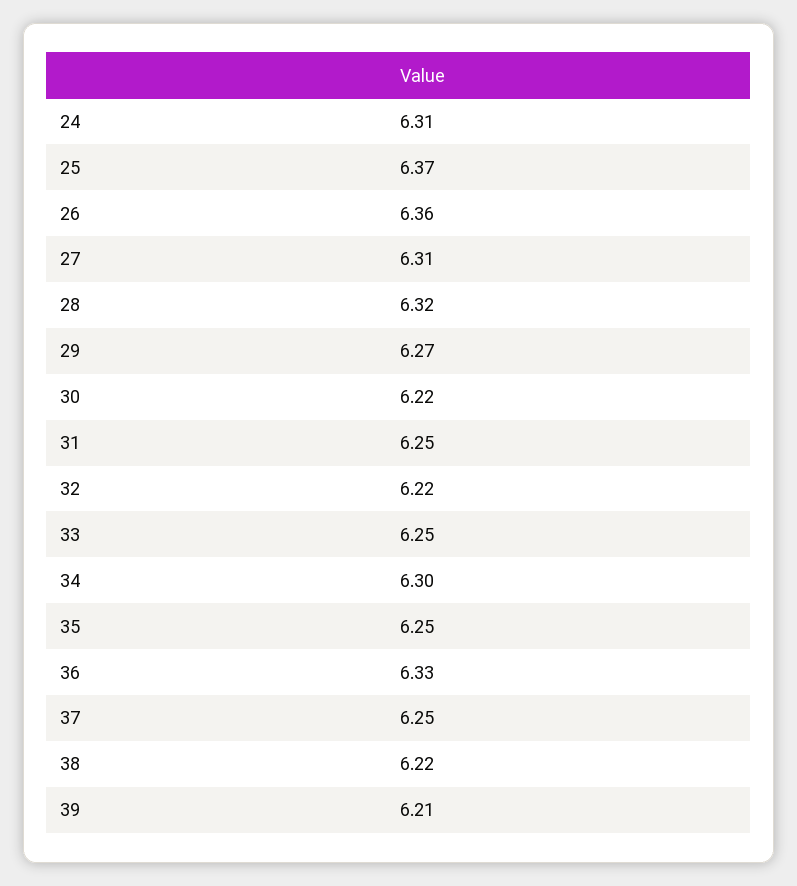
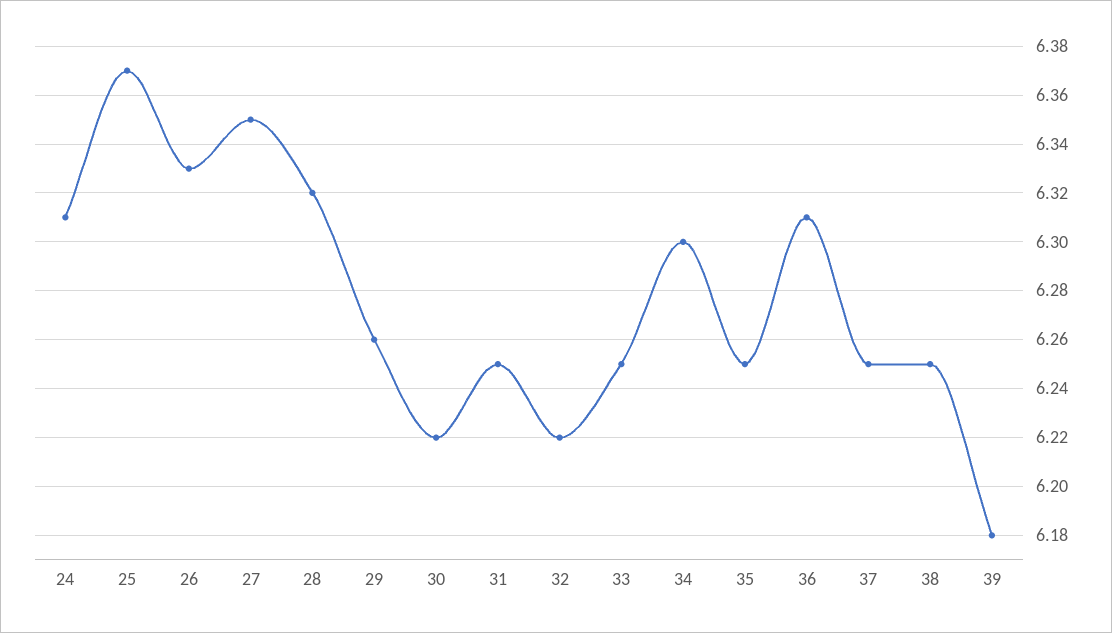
26: 6.36 -> 6.33
27: 6.31 -> 6.35
29: 6.27 -> 6.26
36: 6.33 -> 6.31
38: 6.22 -> 6.25
39: 6.21 -> 6.18

